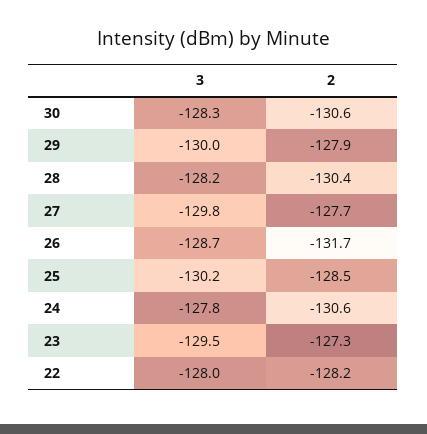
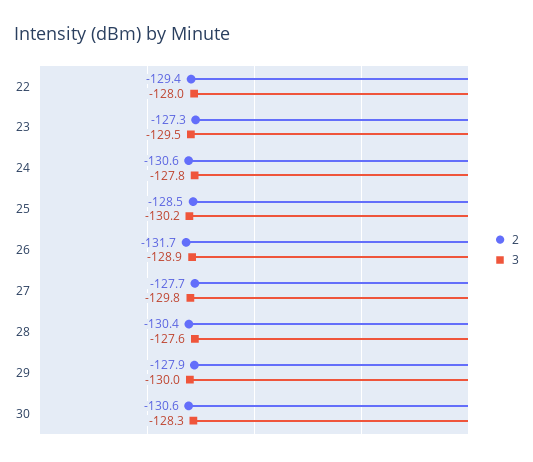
3, 28: -128.2 -> -127.6
3, 26: -128.7 -> -128.9
2, 22: -128.2 -> -129.4

